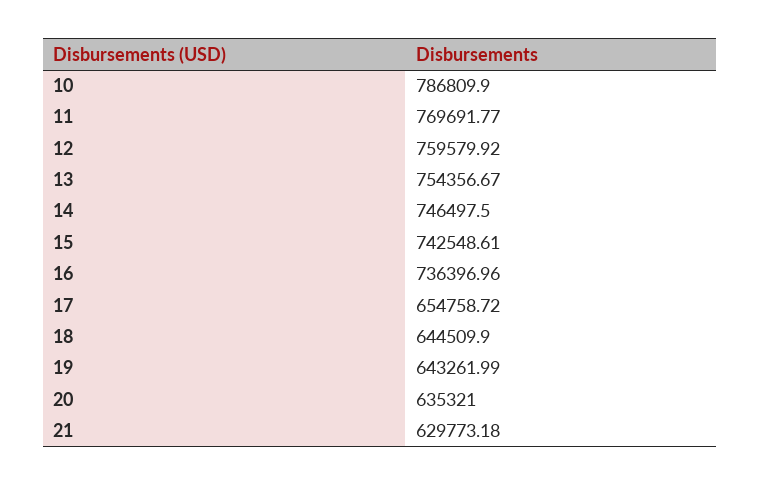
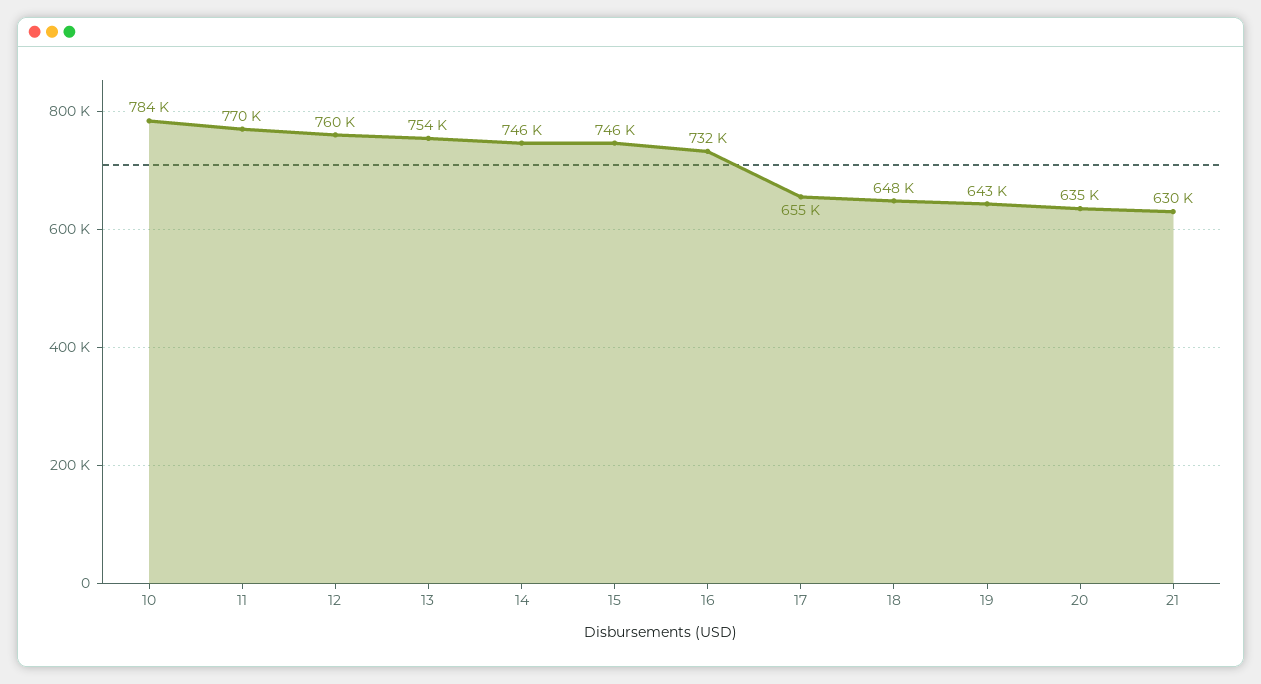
10: 786809.9 -> 784000
15: 742548.61 -> 746000
16: 736396.96 -> 732000
18: 644509.9 -> 648000

